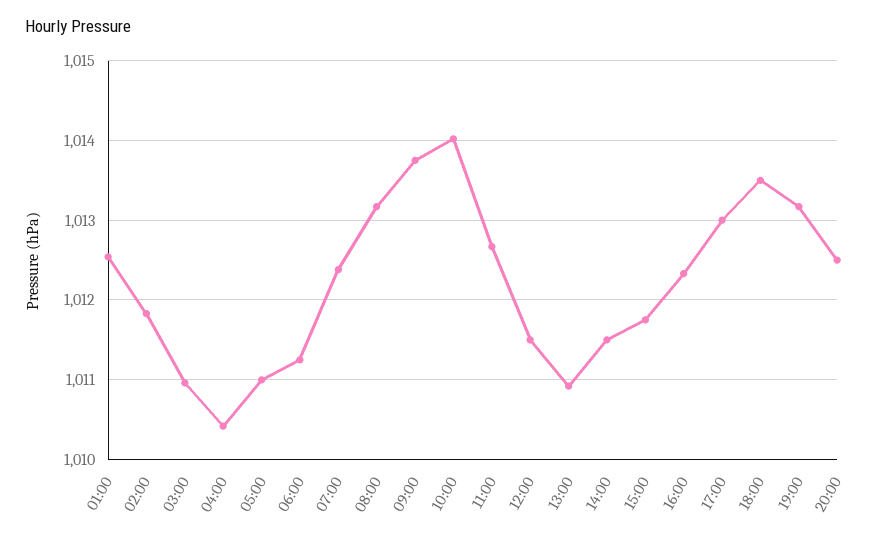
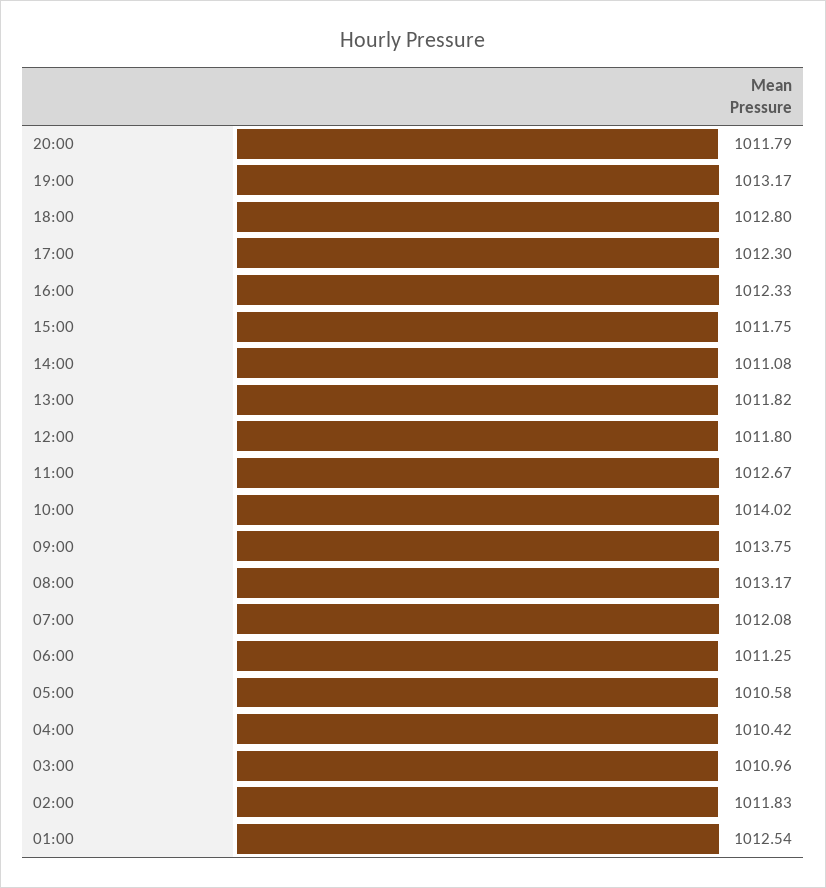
05:00: 1011 -> 1010.58
07:00: 1012.4 -> 1012.08
12:00: 1011.5 -> 1011.8
13:00: 1010.9 -> 1011.82
14:00: 1011.5 -> 1011.08
17:00: 1013 -> 1012.3
18:00: 1013.5 -> 1012.8
20:00: 1012.5 -> 1011.79

